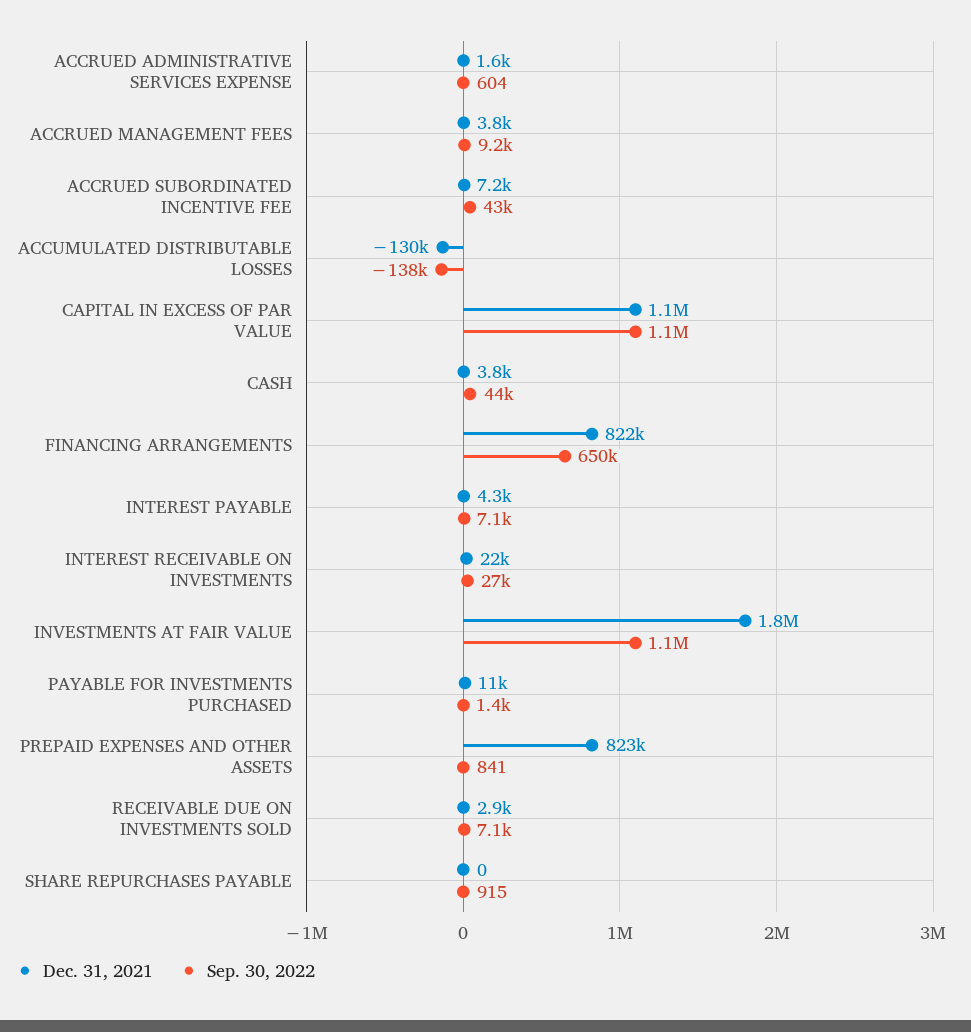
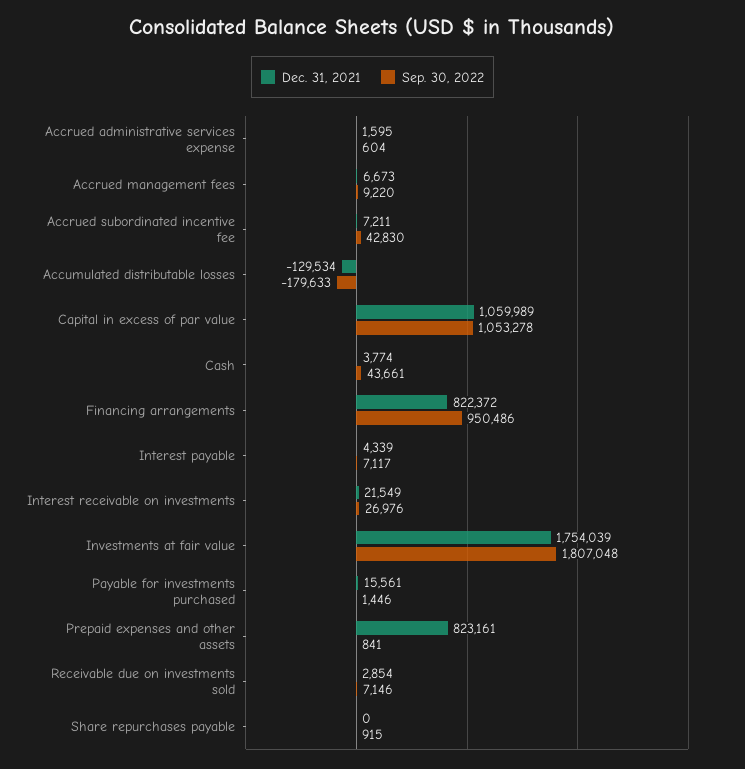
Dec. 31, 2021, ACCRUED MANAGEMENT FEES: 3800 -> 6673
Sep. 30, 2022, ACCUMULATED DISTRIBUTABLE LOSSES: -138000 -> -179633
Sep. 30, 2022, FINANCING ARRANGEMENTS: 650000 -> 950486
Sep. 30, 2022, INVESTMENTS AT FAIR VALUE: 1100000 -> 1807048
Dec. 31, 2021, PAYABLE FOR INVESTMENTS PURCHASED: 11000 -> 15561

